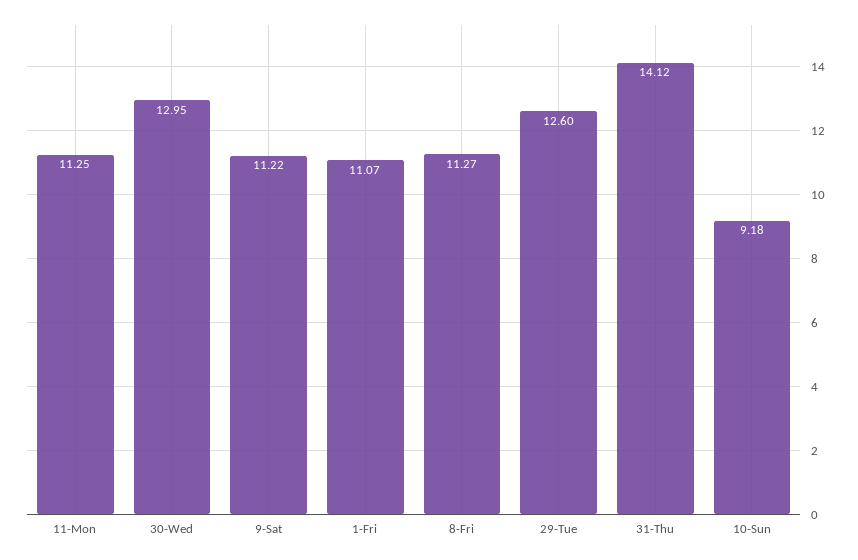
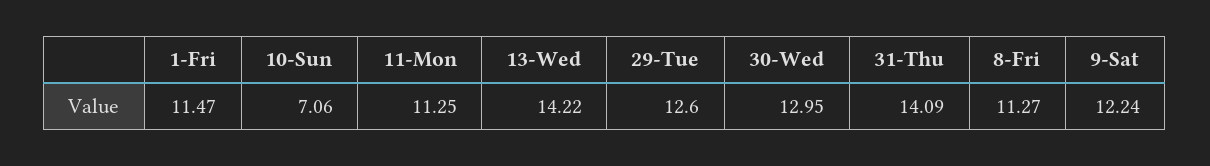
9-Sat: 11.22 -> 12.24
1-Fri: 11.07 -> 11.47
31-Thu: 14.12 -> 14.09
10-Sun: 9.18 -> 7.06
13-Wed: none -> 14.22

